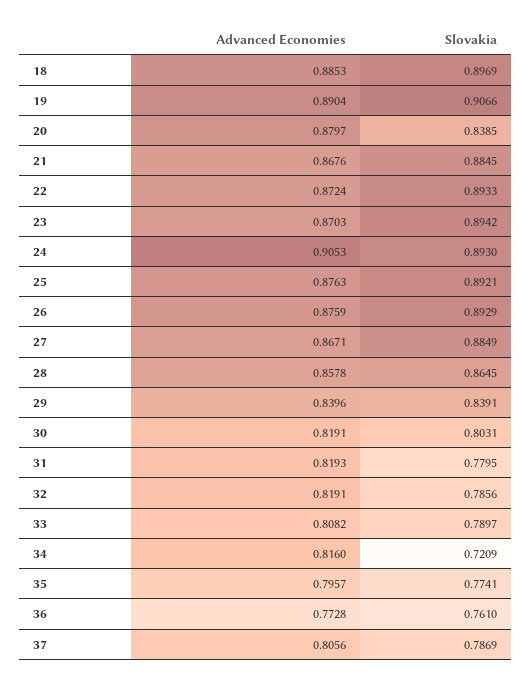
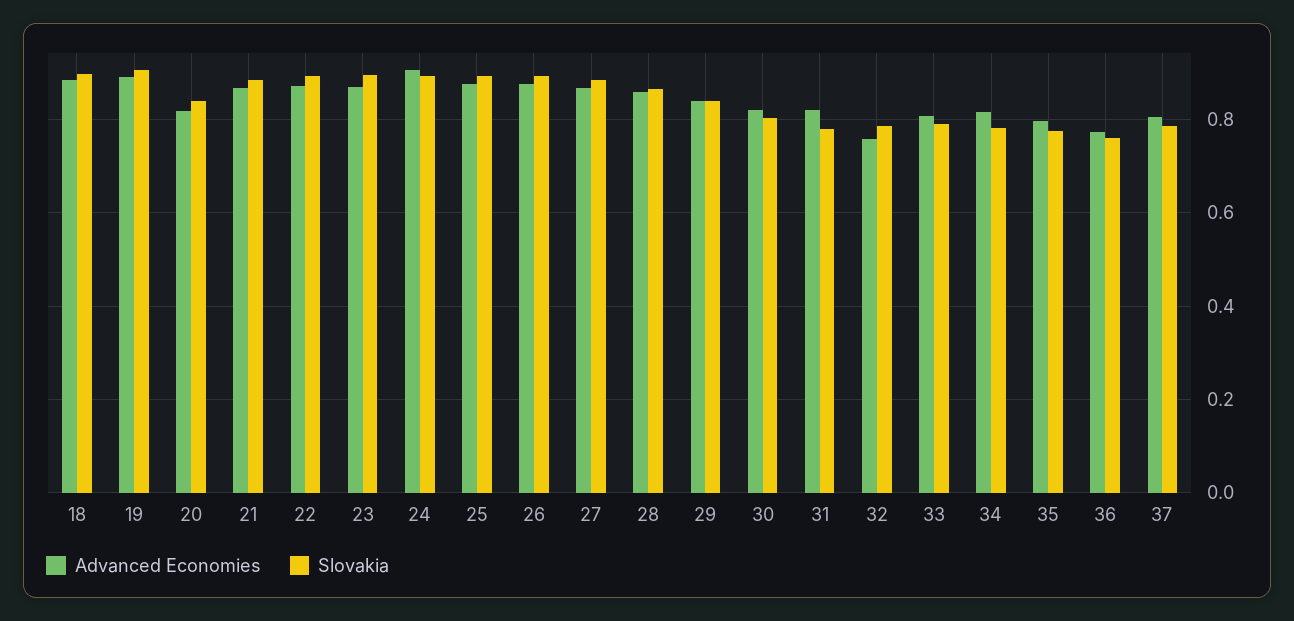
Advanced Economies, 20: 0.8797 -> 0.82
Advanced Economies, 32: 0.8191 -> 0.76
Slovakia, 34: 0.7209 -> 0.78

